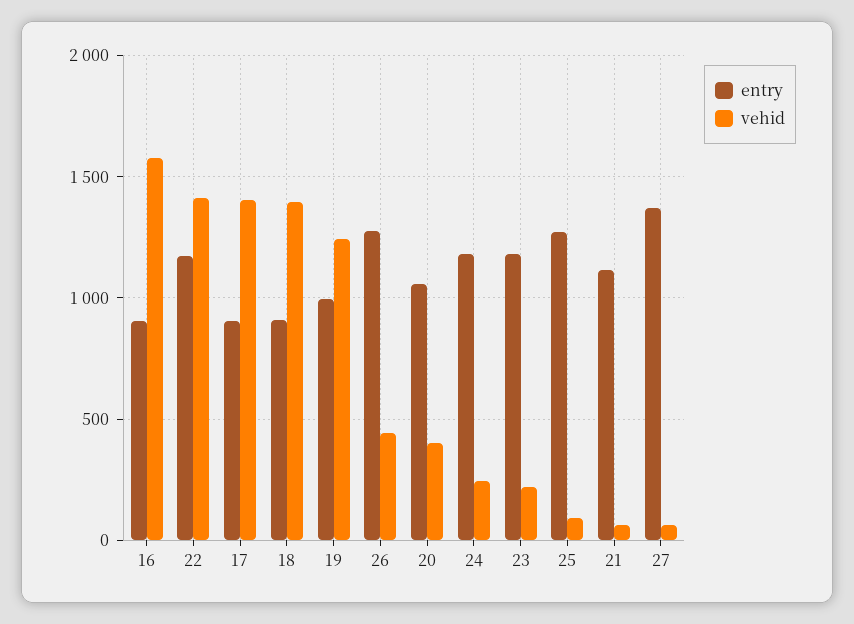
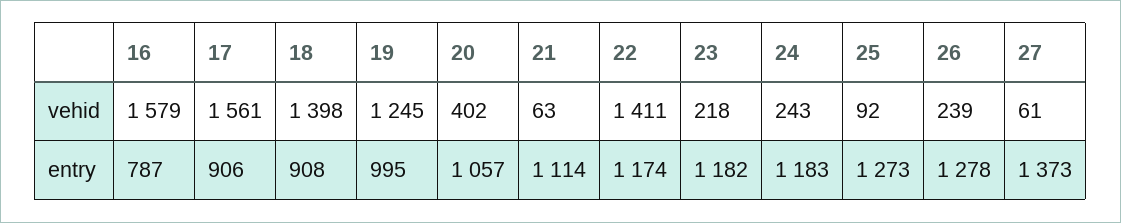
entry, 16: 900 -> 787
vehid, 17: 1400 -> 1561
vehid, 26: 450 -> 239

